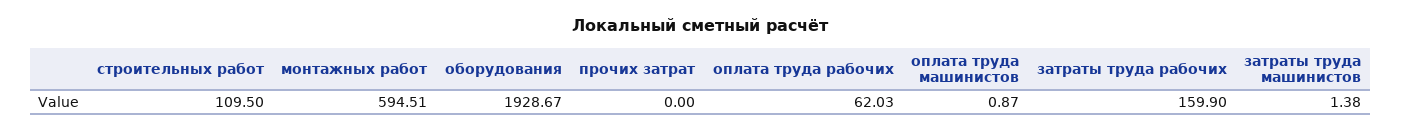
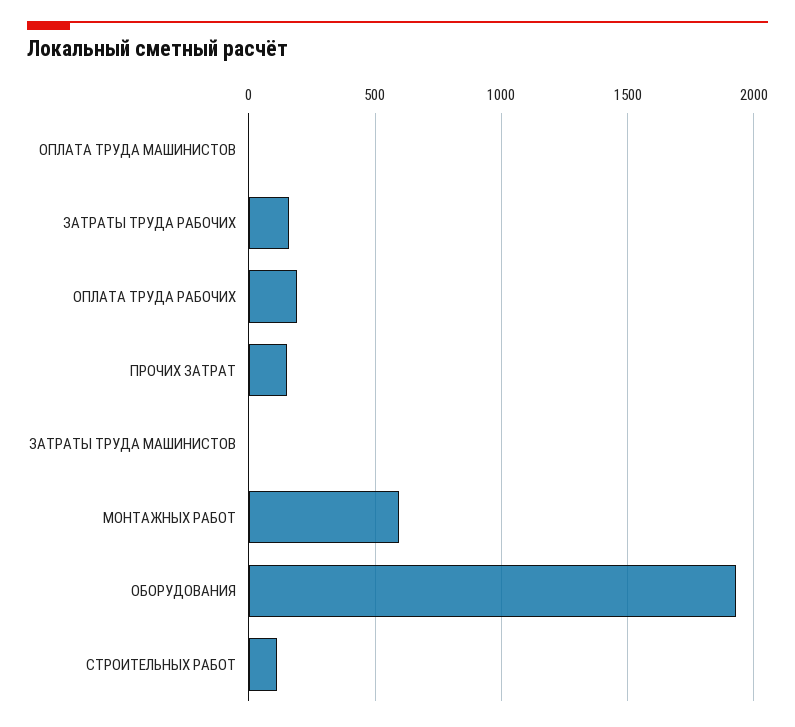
прочих затрат: 0 -> 150
оплата труда рабочих: 62.03 -> 200

